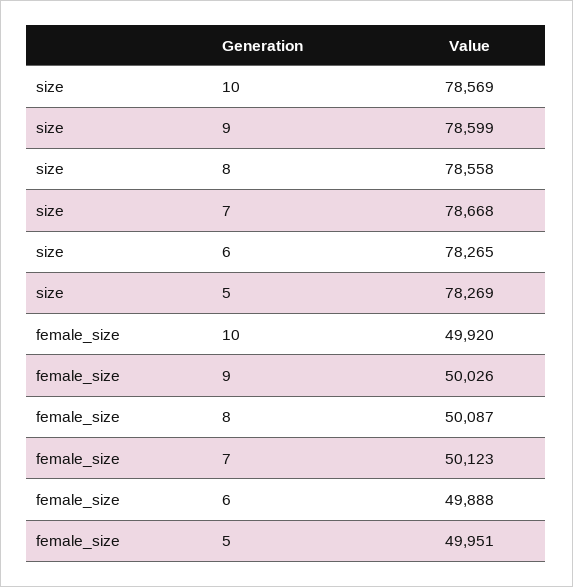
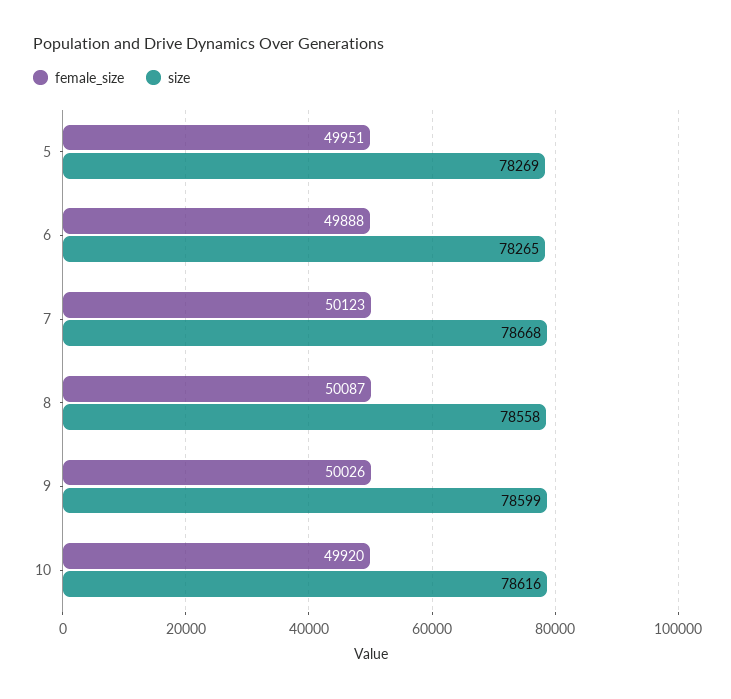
size, 10: 78569 -> 78616

